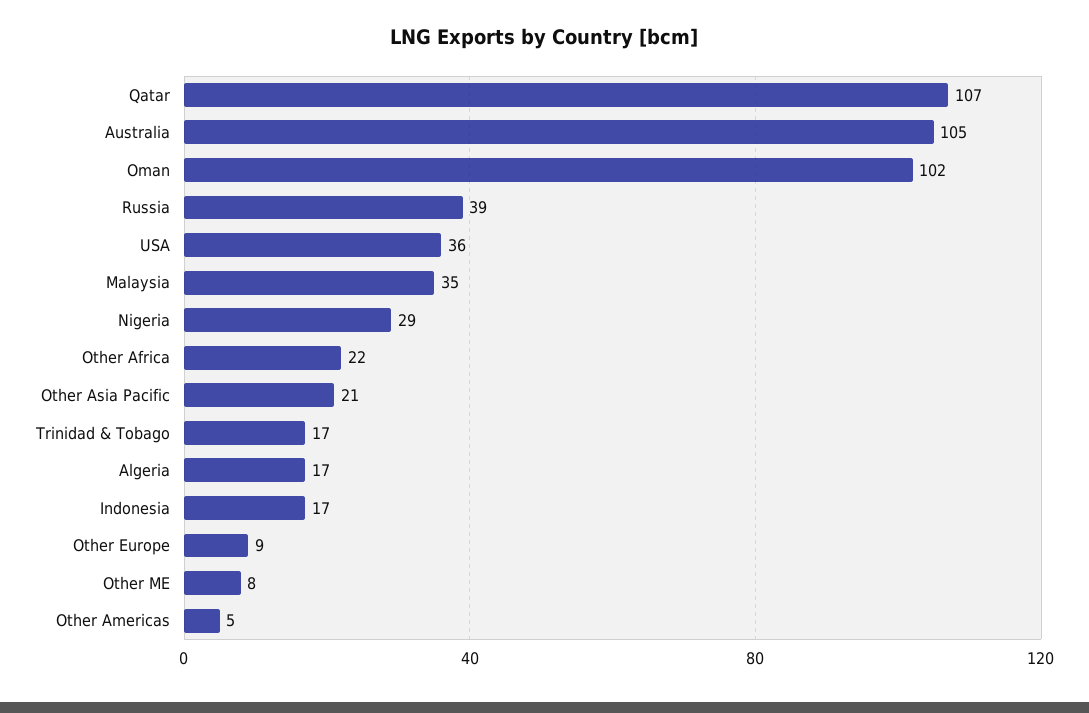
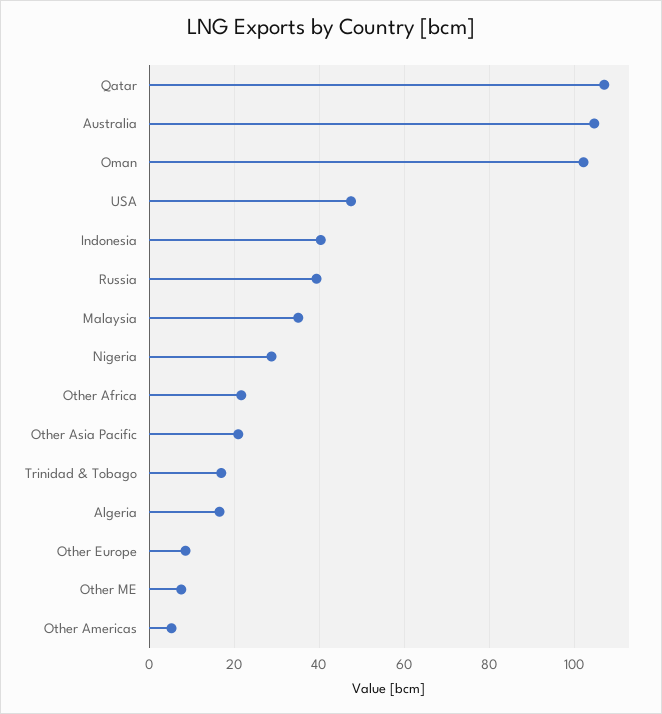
USA: 36 -> 48
Indonesia: 17 -> 40

